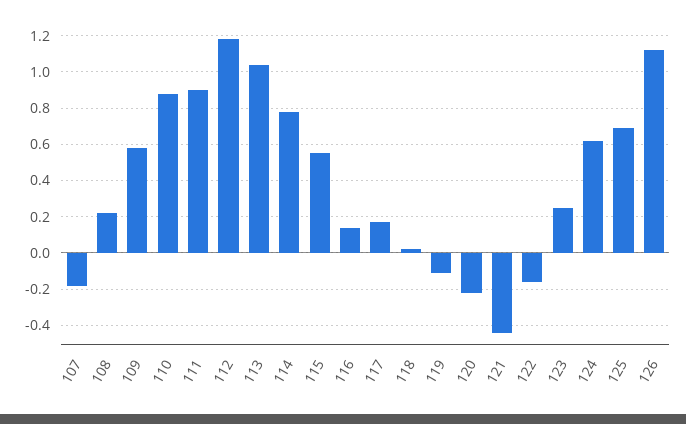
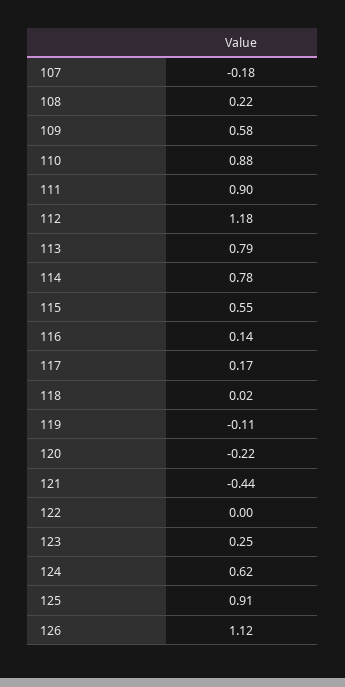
113: 1.05 -> 0.79
122: -0.15 -> 0
125: 0.7 -> 0.91

